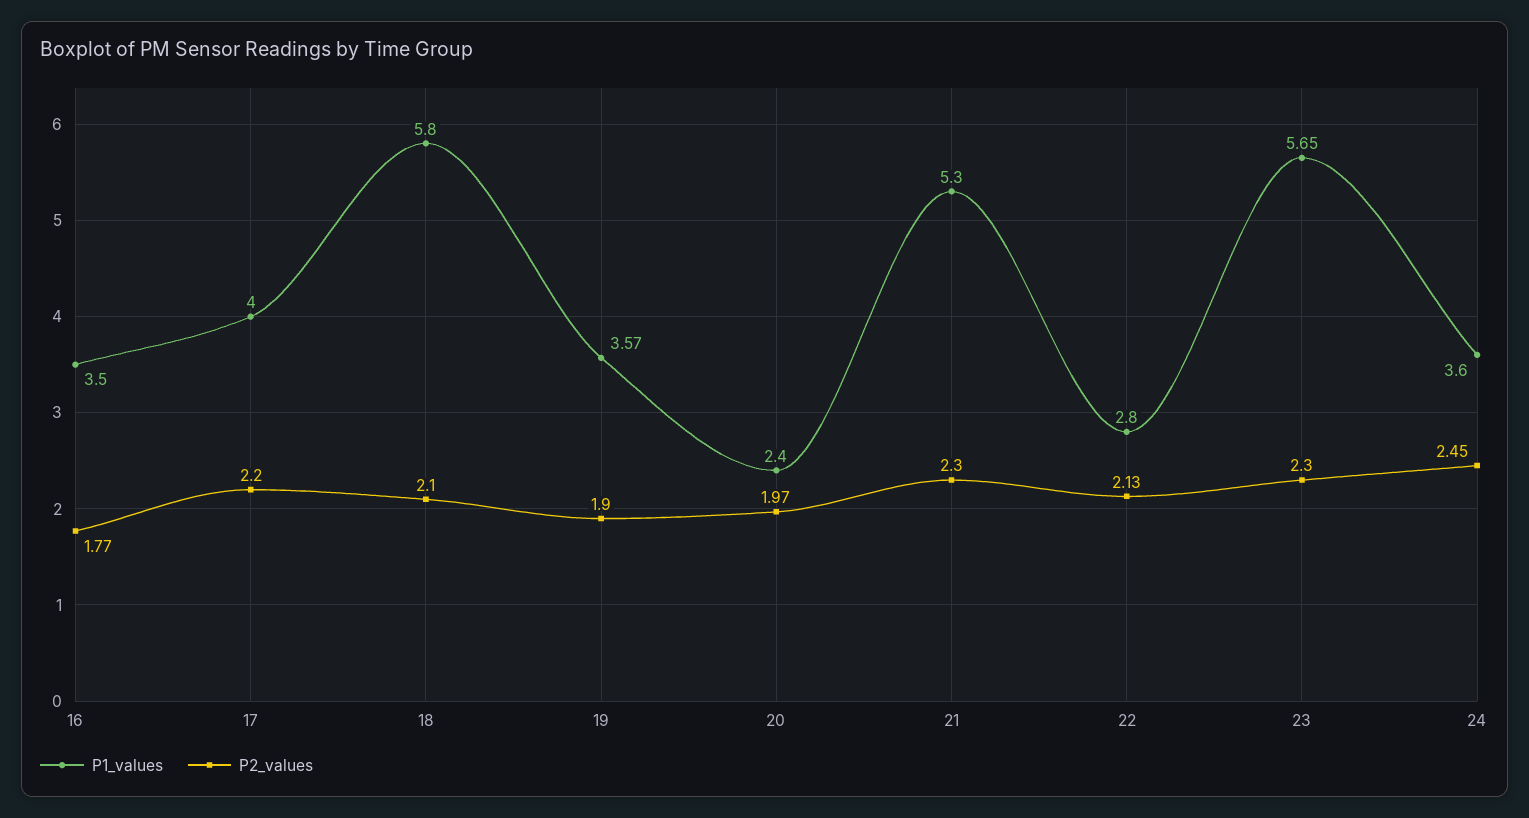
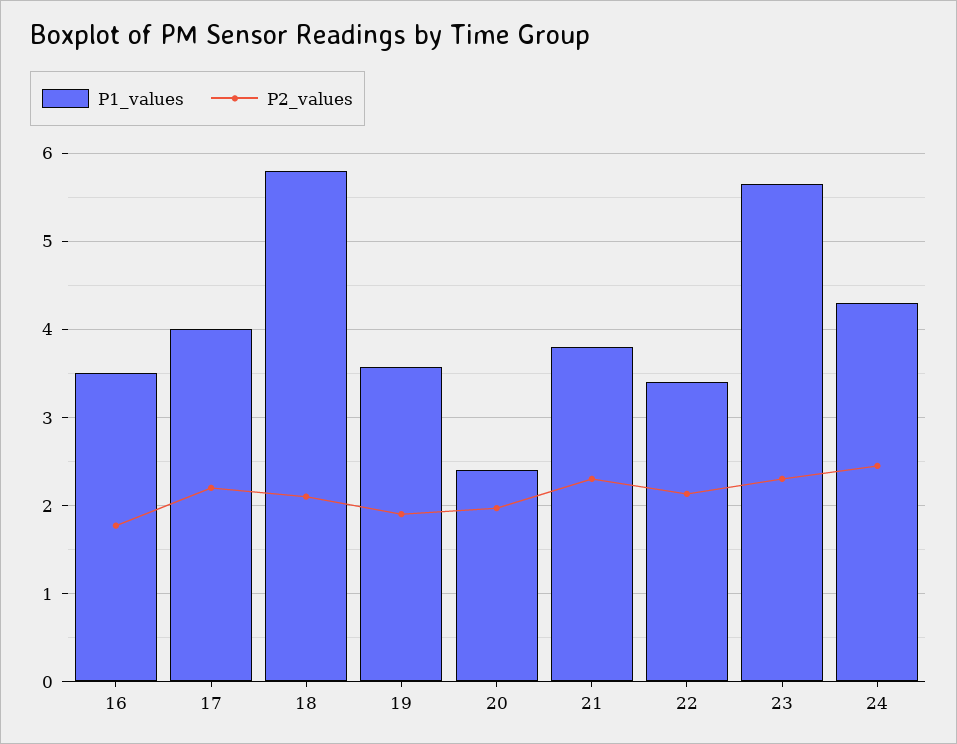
P1_values, 21: 5.3 -> 3.8
P1_values, 22: 2.8 -> 3.4
P1_values, 24: 3.6 -> 4.3

